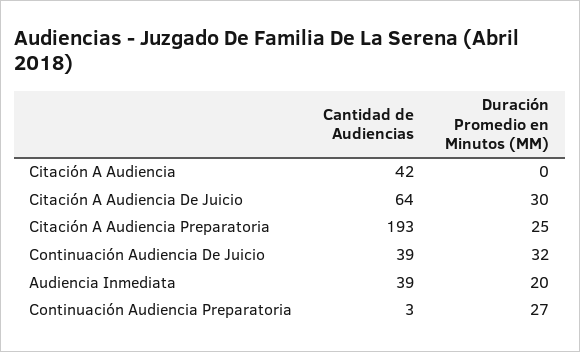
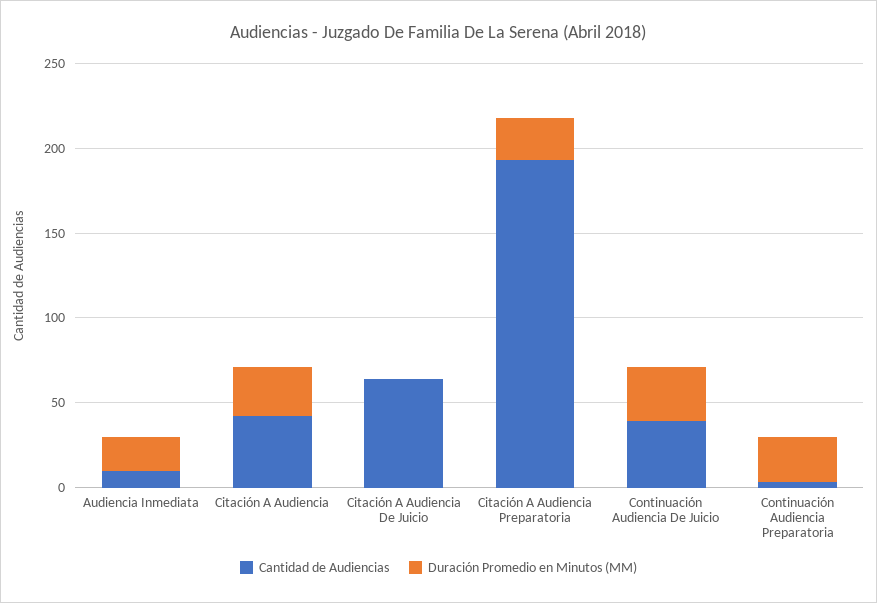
Duración Promedio en Minutos (MM), Citación A Audiencia: 0 -> 30
Duración Promedio en Minutos (MM), Citación A Audiencia De Juicio: 30 -> 0
Cantidad de Audiencias, Audiencia Inmediata: 39 -> 10

